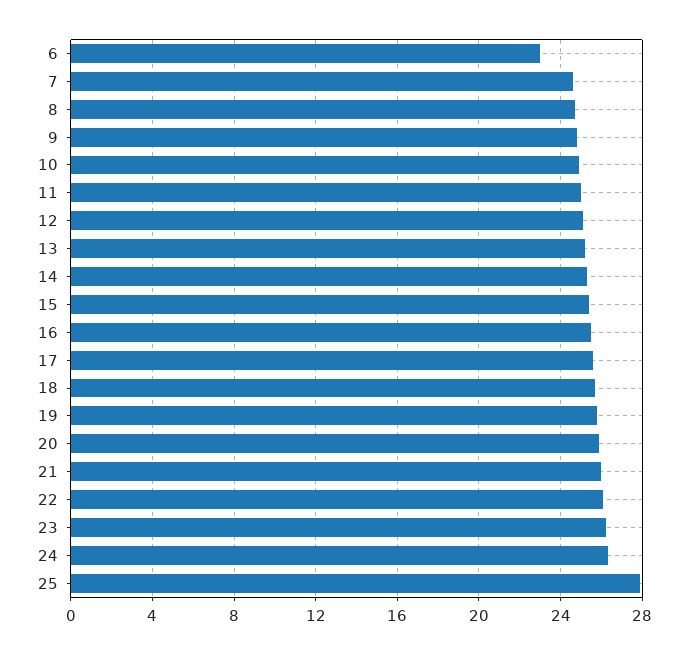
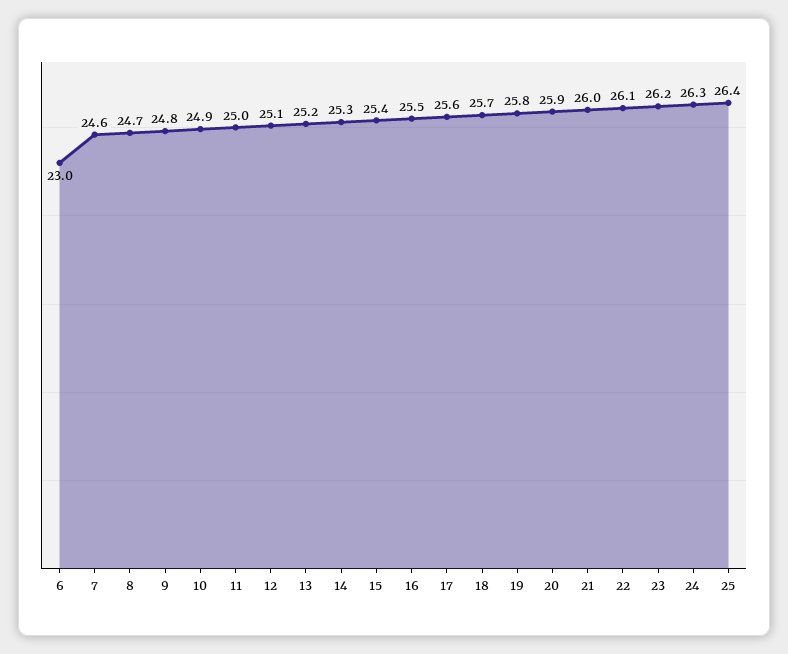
25: 28 -> 26.4

